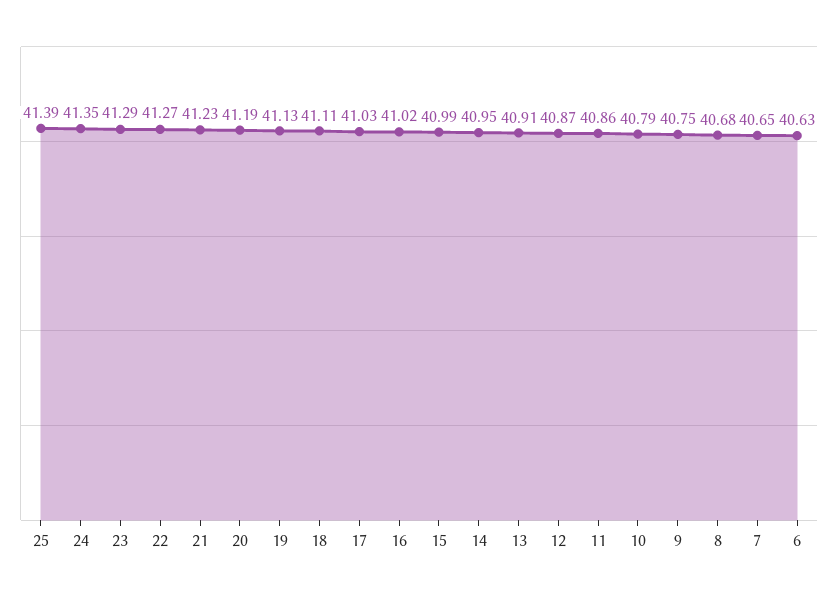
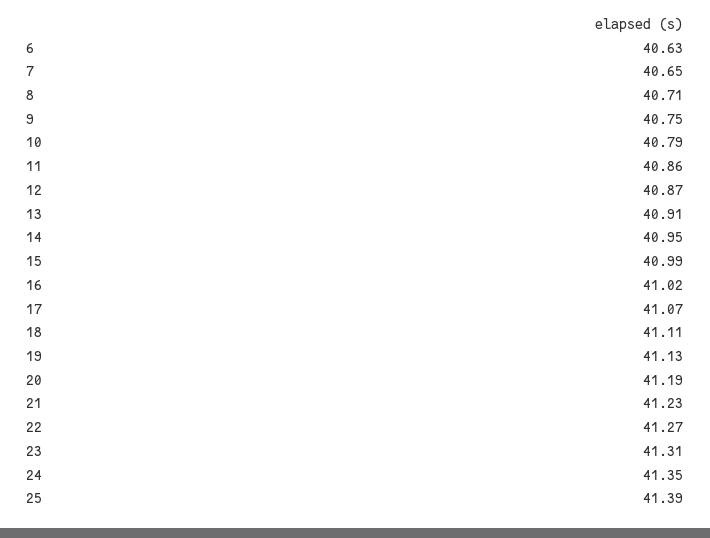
23: 41.29 -> 41.31
17: 41.03 -> 41.07
8: 40.68 -> 40.71

